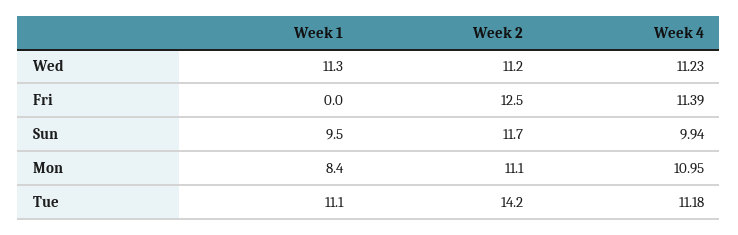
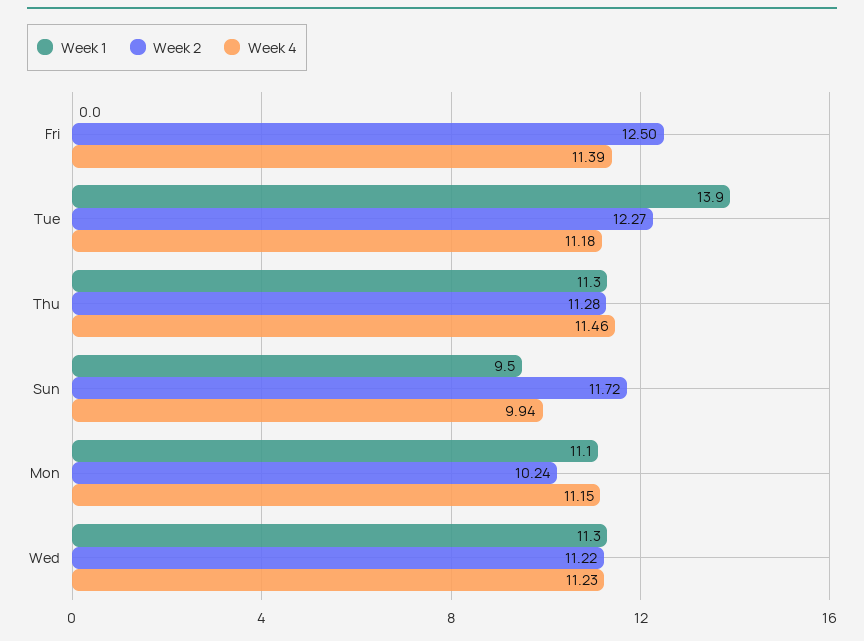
Week 1, Mon: 8.4 -> 11.1
Week 2, Mon: 11.1 -> 10.24
Week 4, Mon: 10.95 -> 11.15
Week 1, Tue: 11.1 -> 13.9
Week 2, Tue: 14.2 -> 12.27
Week 1, Thu: none -> 11.3
Week 2, Thu: none -> 11.28
Week 4, Thu: none -> 11.46

